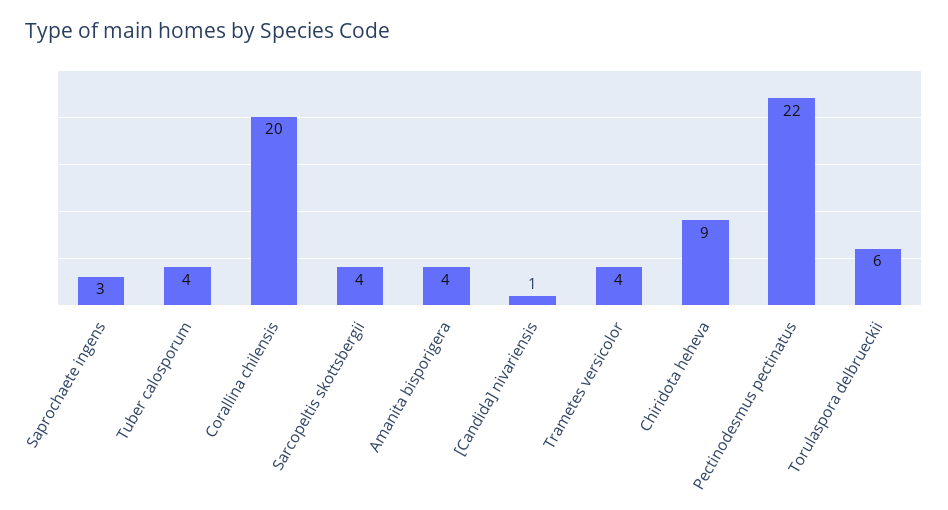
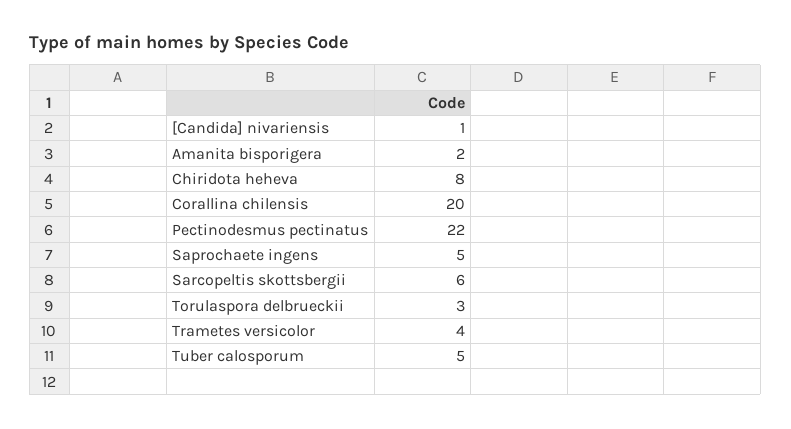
Saprochaete ingens: 3 -> 5
Tuber calosporum: 4 -> 5
Sarcopeltis skottsbergii: 4 -> 6
Amanita bisporigera: 4 -> 2
Chiridota heheva: 9 -> 8
Torulaspora delbrueckii: 6 -> 3

